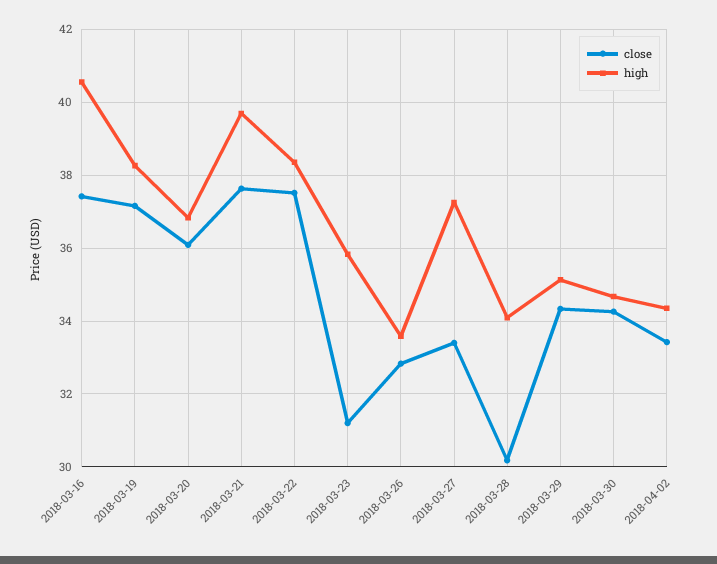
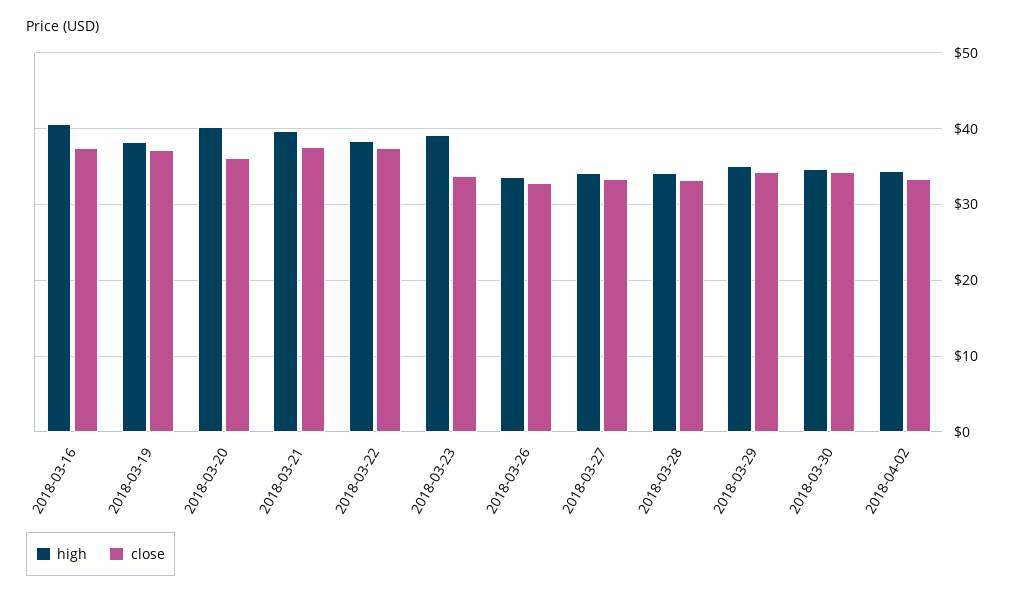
high, 2018-03-20: 36.8 -> 40
close, 2018-03-23: 31.2 -> 34
high, 2018-03-23: 35.8 -> 39
high, 2018-03-27: 37.2 -> 34
close, 2018-03-28: 30.2 -> 33

